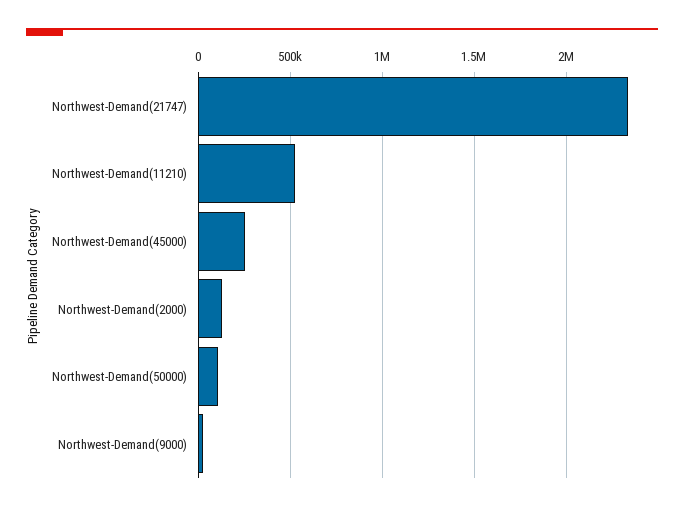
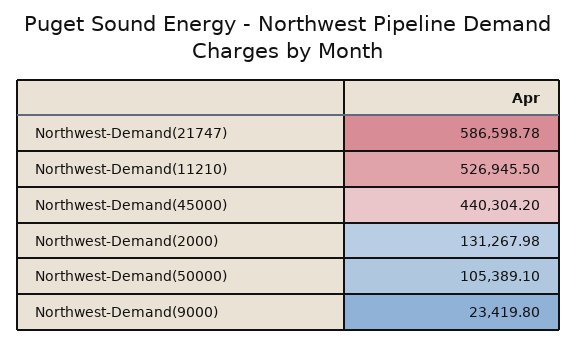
Northwest-Demand(21747): 2350000 -> 586598.78
Northwest-Demand(45000): 250000 -> 440304.2

